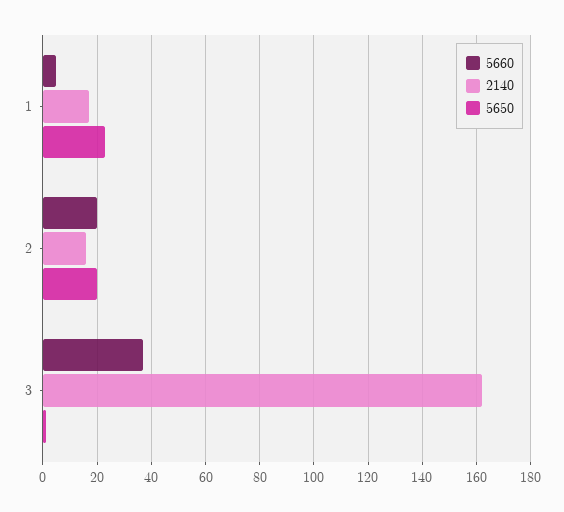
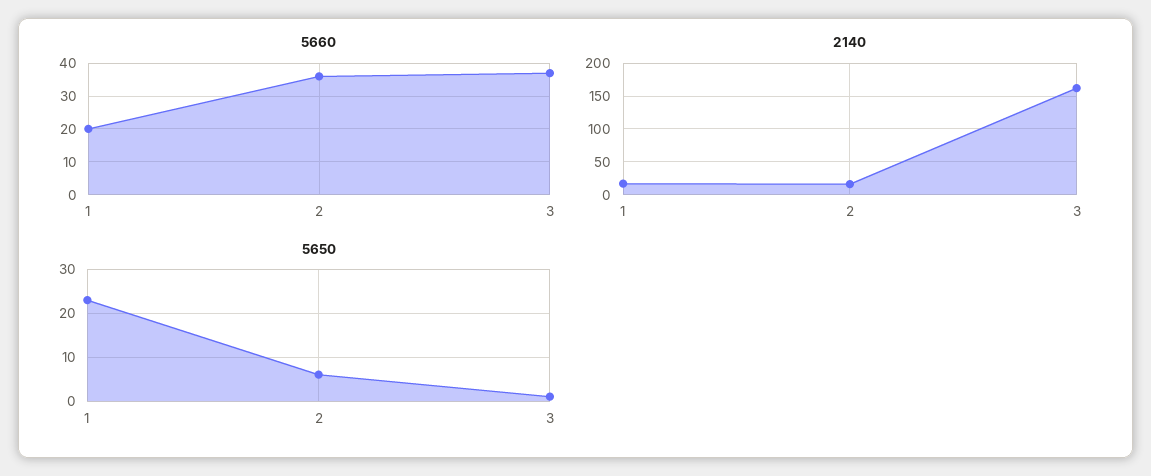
5660, 1: 5 -> 20
5660, 2: 20 -> 35
5650, 2: 20 -> 5

